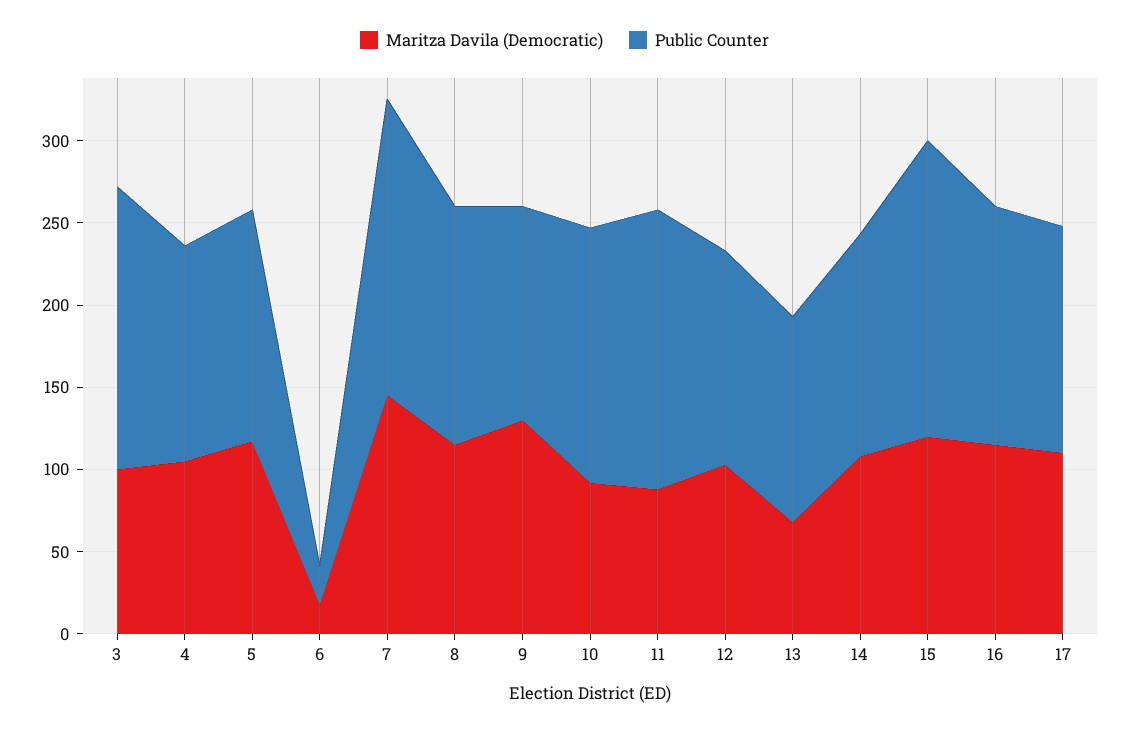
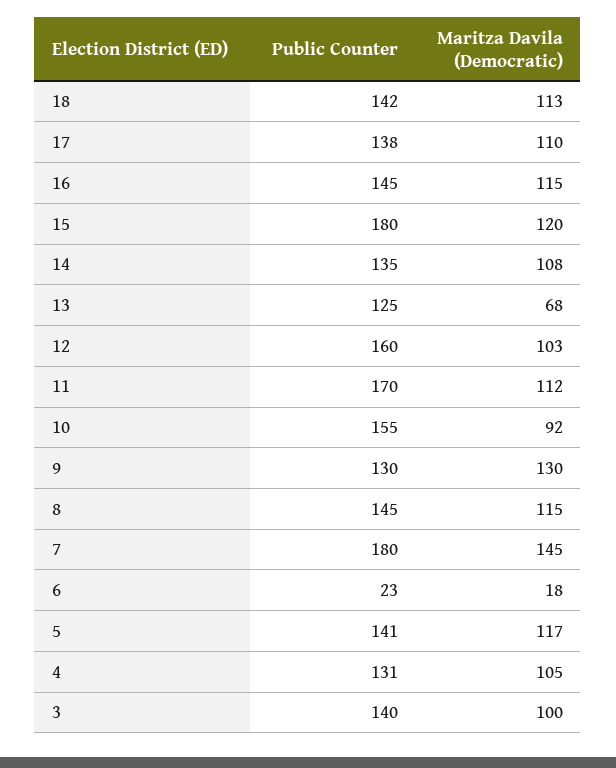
Public Counter, 3: 170 -> 140
Maritza Davila (Democratic), 11: 90 -> 112
Public Counter, 12: 130 -> 160
Public Counter, 18: none -> 142
Maritza Davila (Democratic), 18: none -> 113

